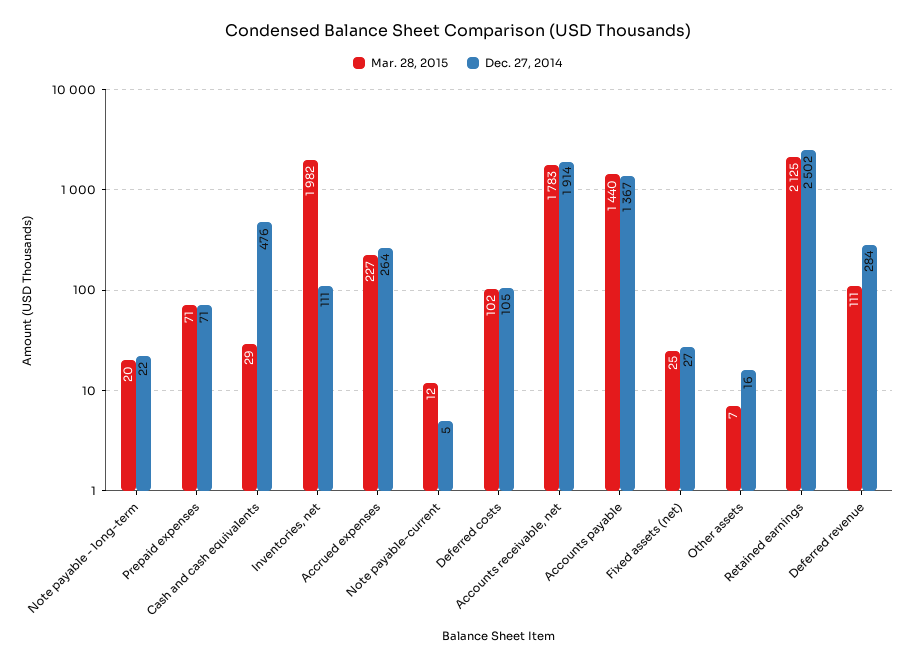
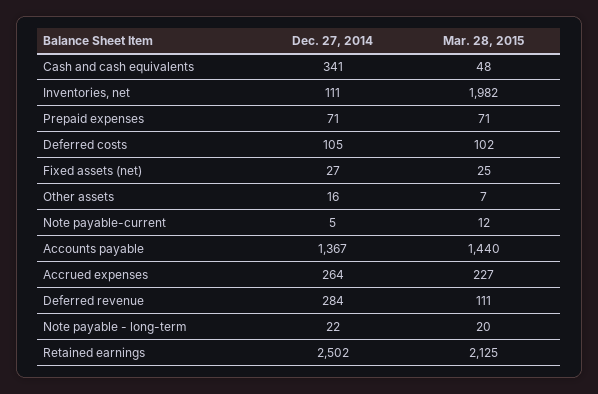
Mar. 28, 2015, Cash and cash equivalents: 29 -> 48
Dec. 27, 2014, Cash and cash equivalents: 476 -> 341
Mar. 28, 2015, Accounts receivable, net: 1783 -> none
Dec. 27, 2014, Accounts receivable, net: 1914 -> none

